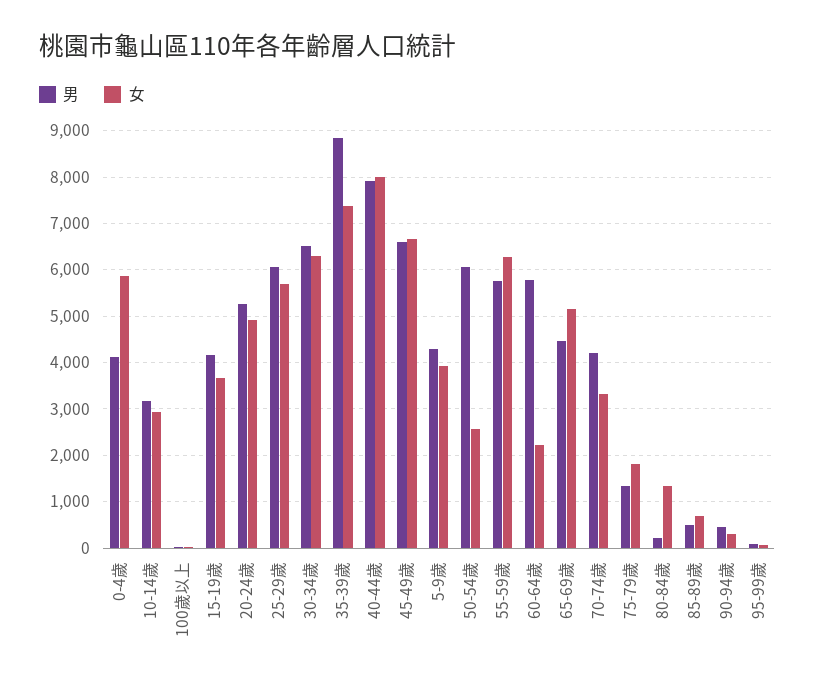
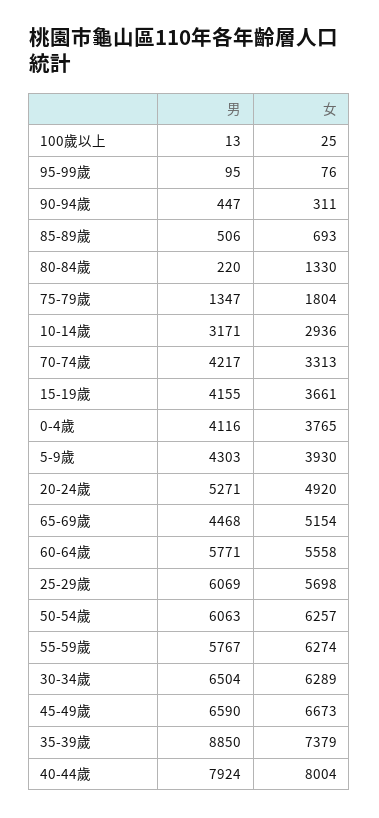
女, 0-4歲: 5800 -> 3765
女, 50-54歲: 2600 -> 6257
女, 60-64歲: 2200 -> 5558

